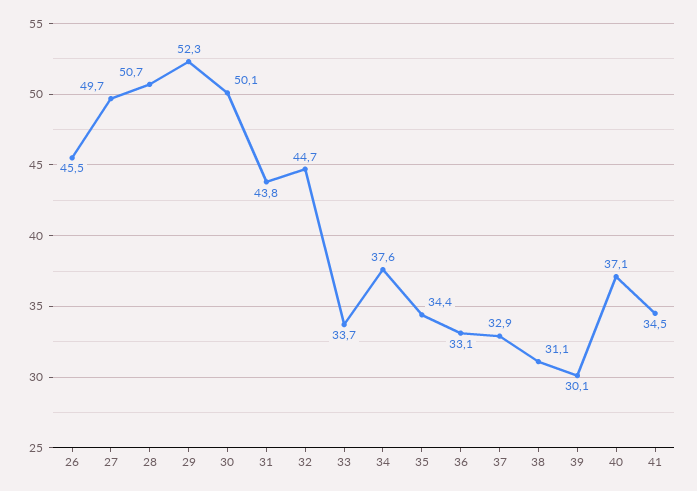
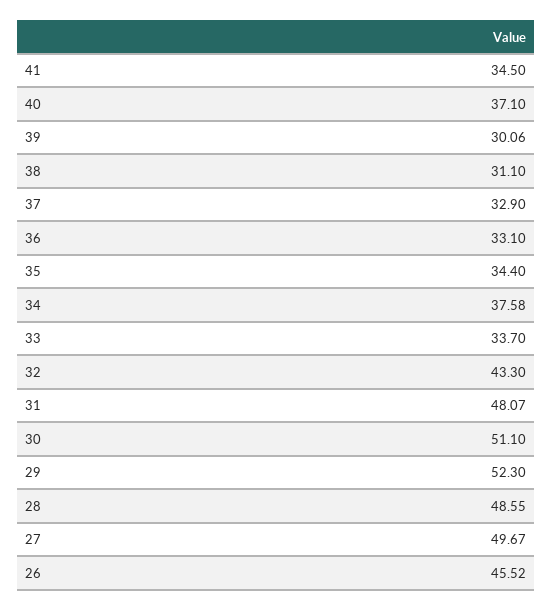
28: 50.7 -> 48.55
30: 50.1 -> 51.1
31: 43.8 -> 48.07
32: 44.7 -> 43.3

